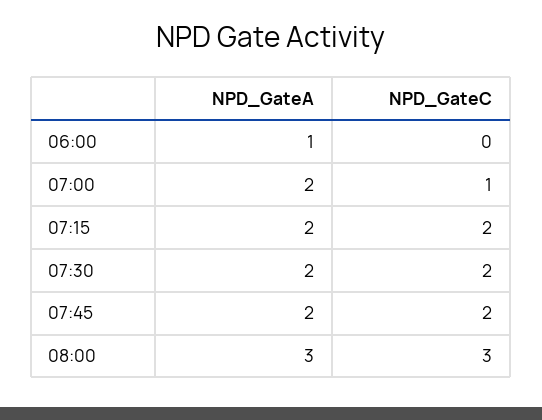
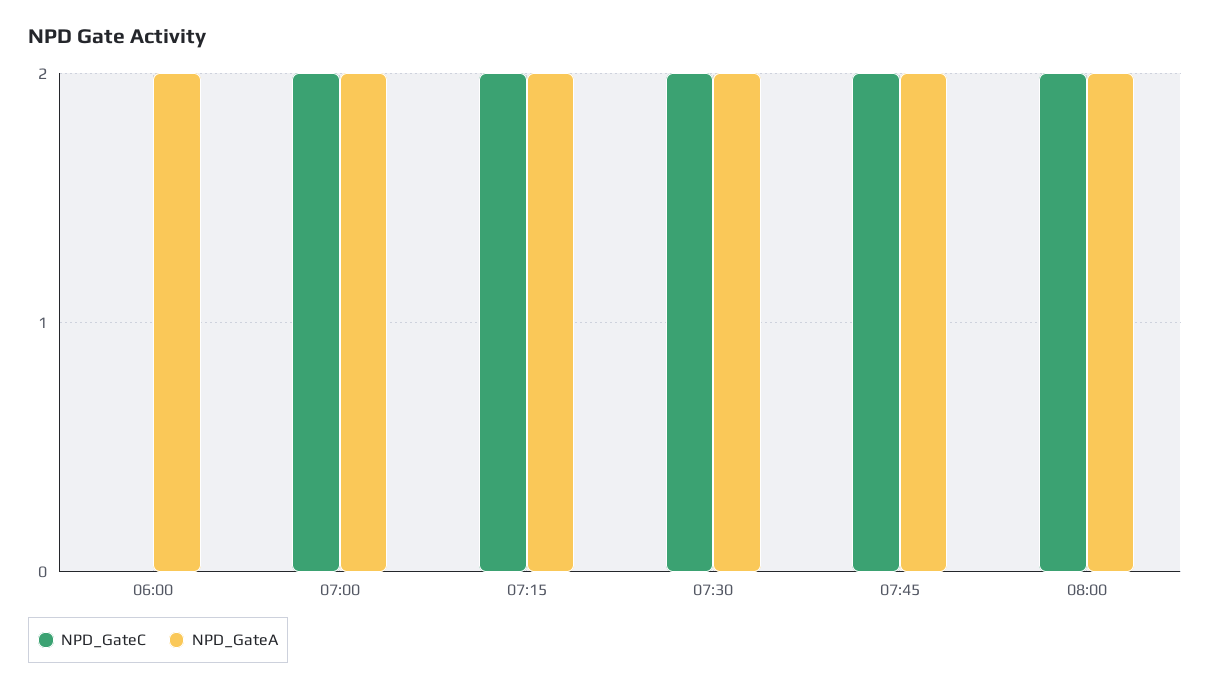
NPD_GateA, 06:00: 1 -> 2
NPD_GateC, 07:00: 1 -> 2
NPD_GateA, 08:00: 3 -> 2
NPD_GateC, 08:00: 3 -> 2

